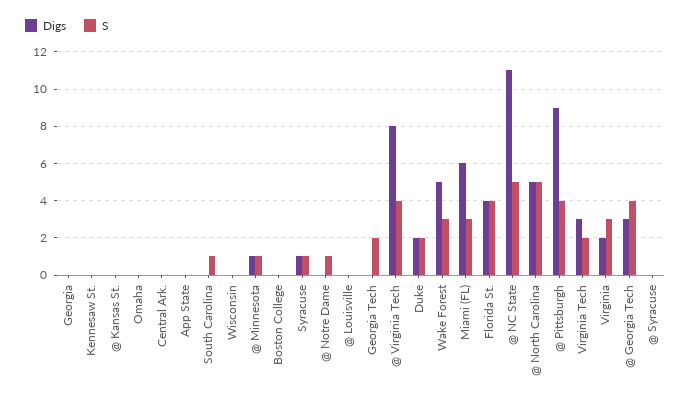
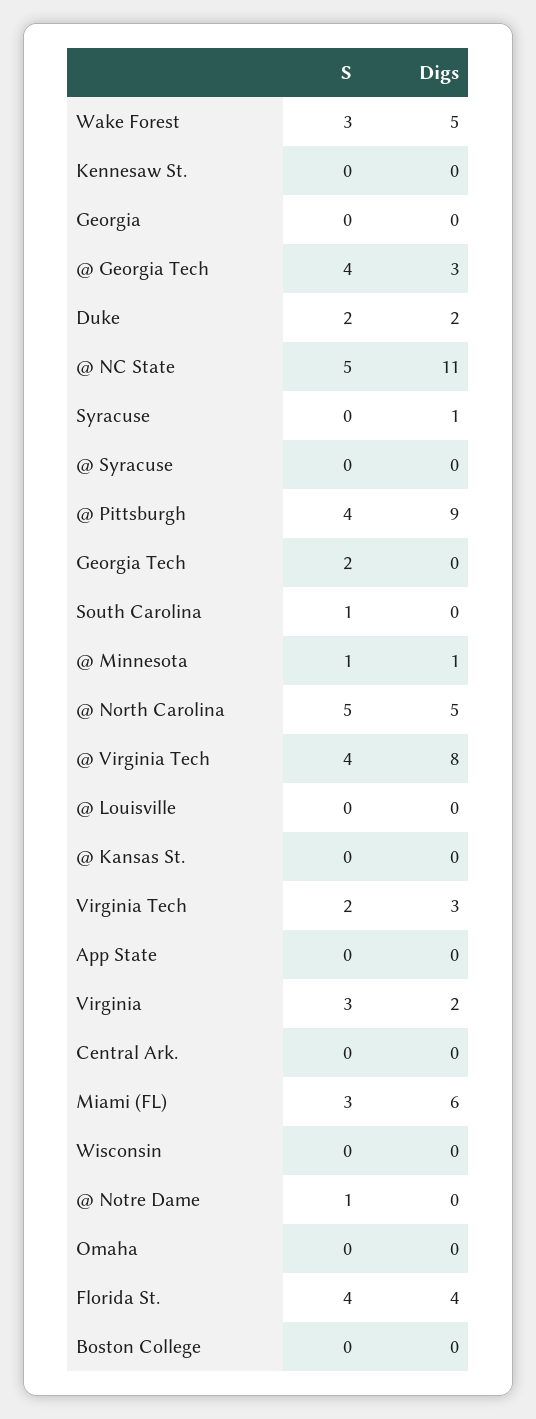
S, Syracuse: 1 -> 0

